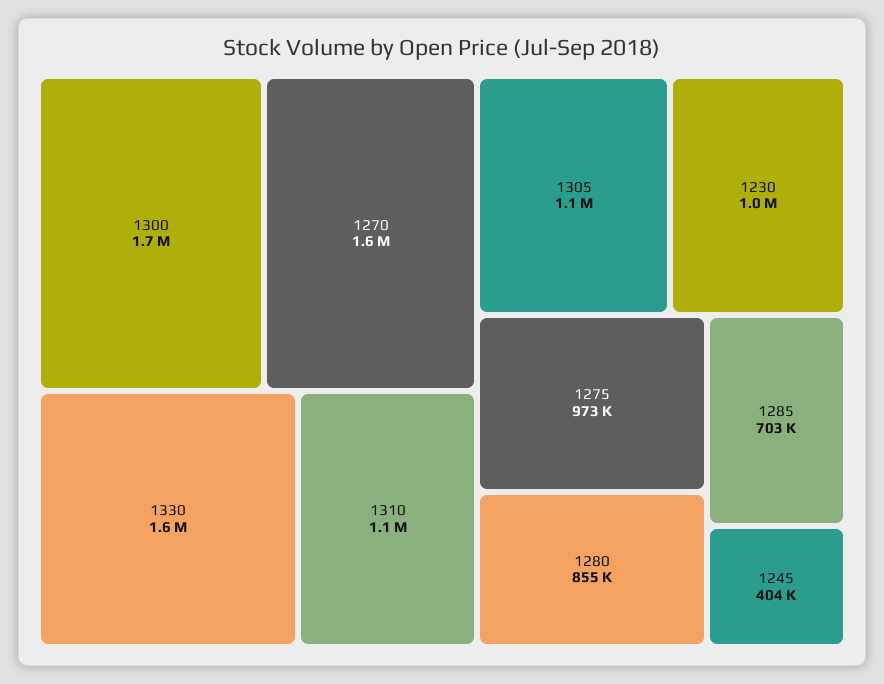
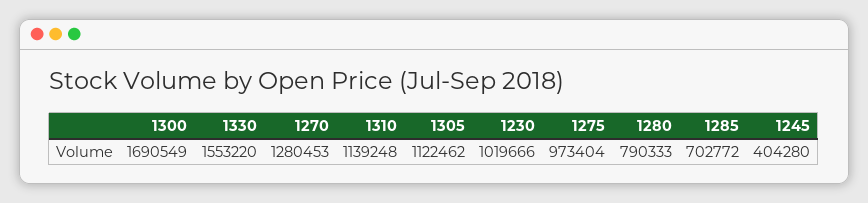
1270: 1600000 -> 1280453
1280: 855000 -> 790333

